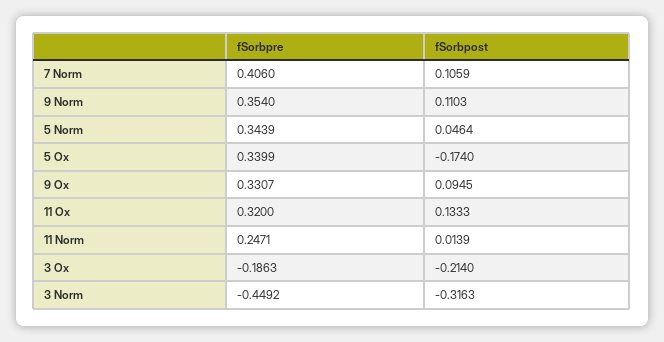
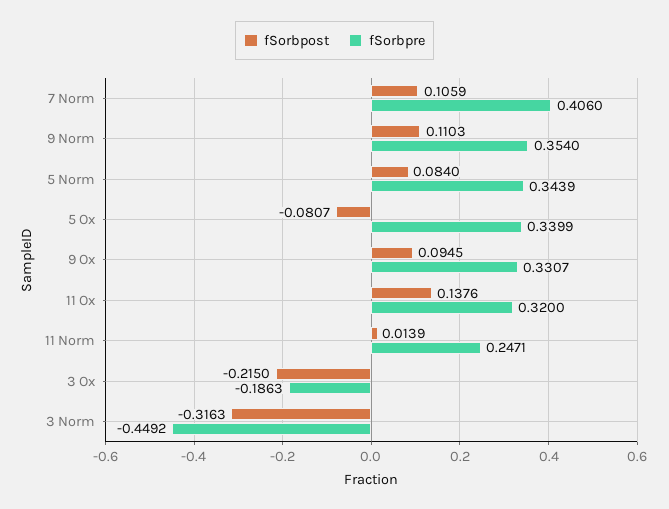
fSorbpost, 5 Norm: 0.0464 -> 0.084
fSorbpost, 5 Ox: -0.174 -> -0.0807
fSorbpost, 11 Ox: 0.1333 -> 0.1376
fSorbpost, 3 Ox: -0.214 -> -0.215

